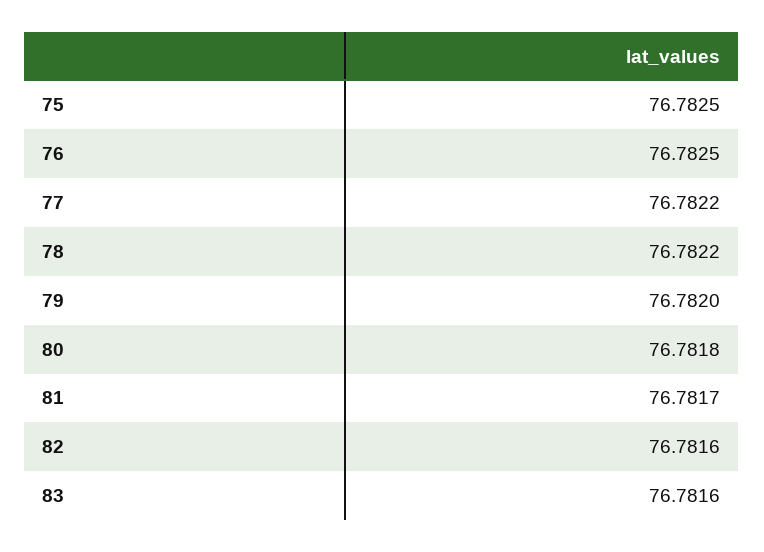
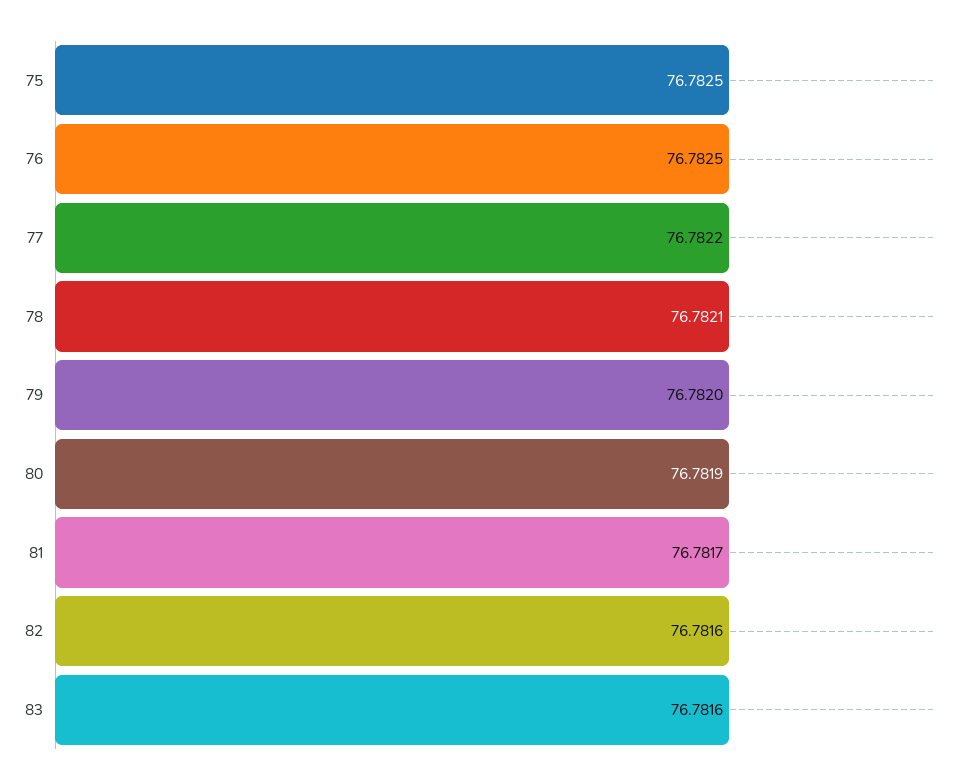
78: 76.7822 -> 76.7821
80: 76.7818 -> 76.7819

